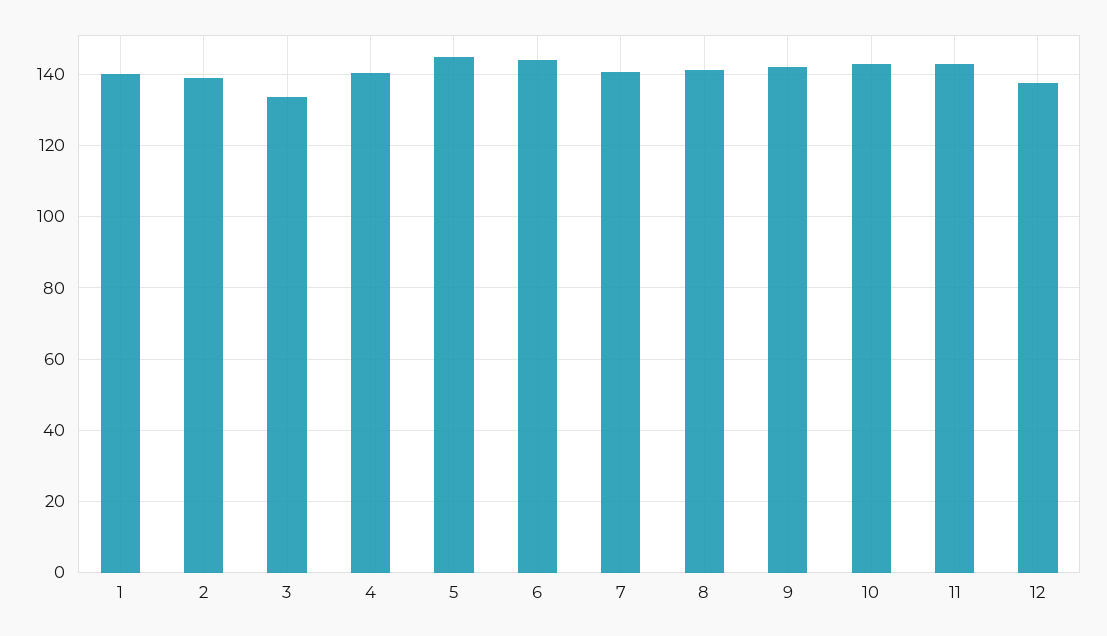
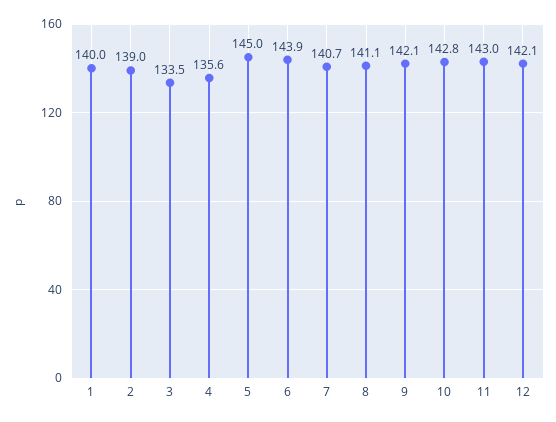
4: 140 -> 135.6
12: 138 -> 142.1

